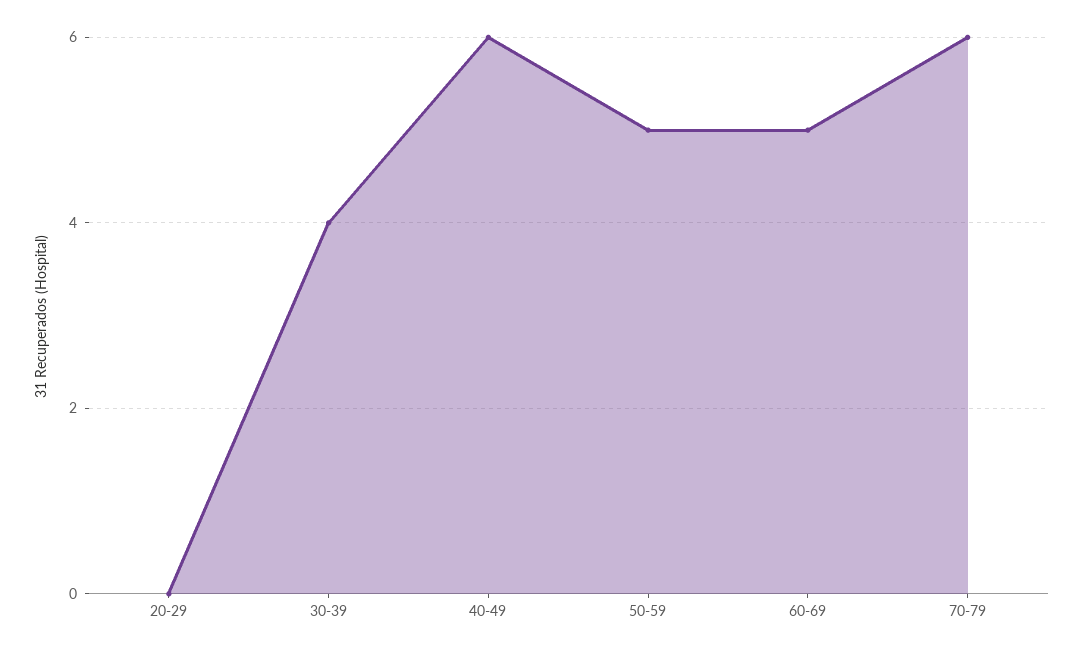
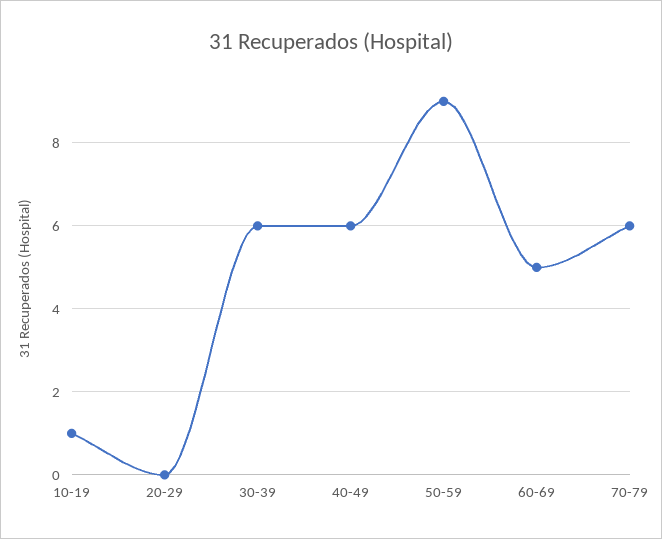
30-39: 4 -> 6
50-59: 5 -> 9
10-19: none -> 1

